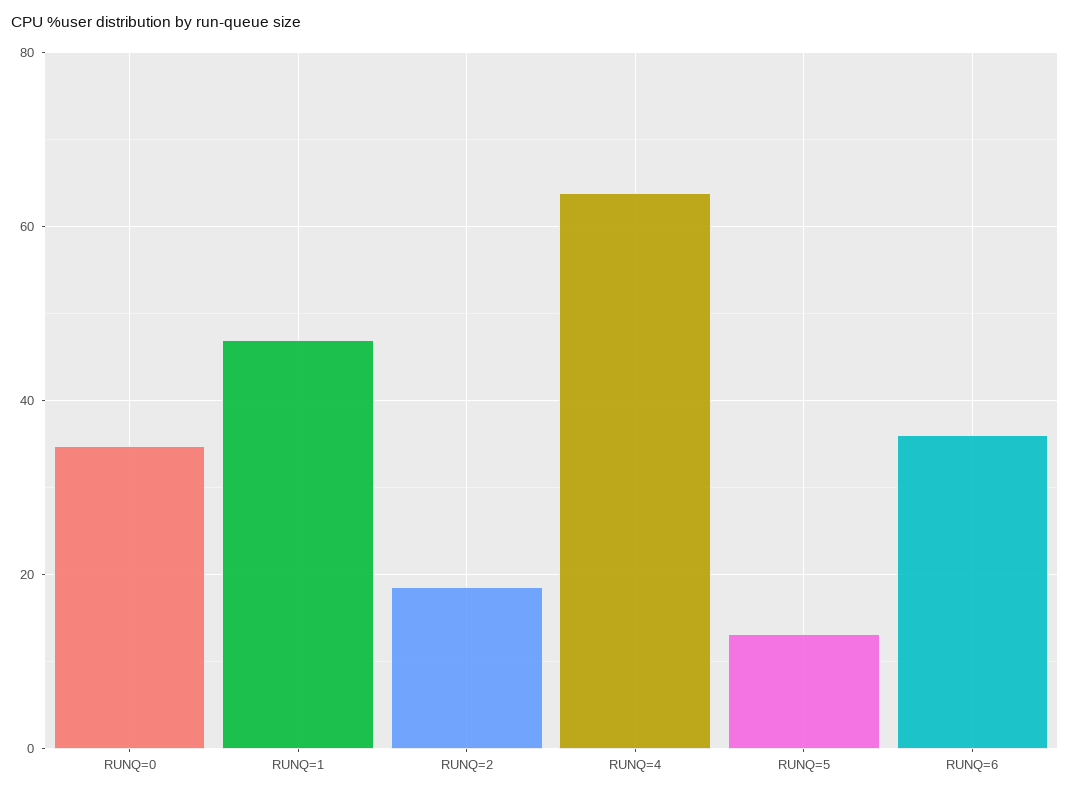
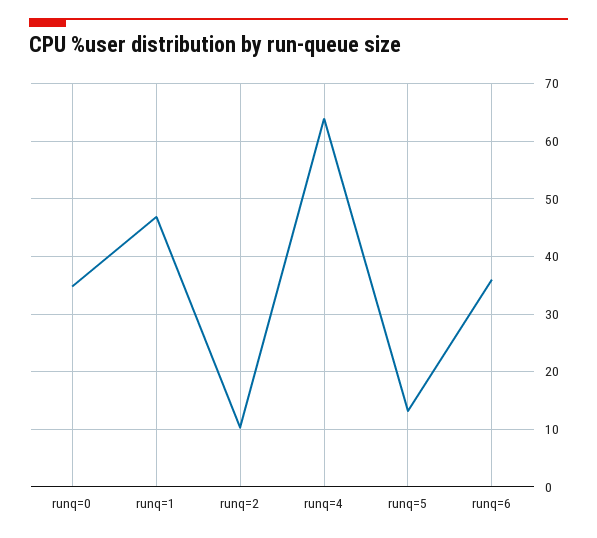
RUNQ=2: 18 -> 10

